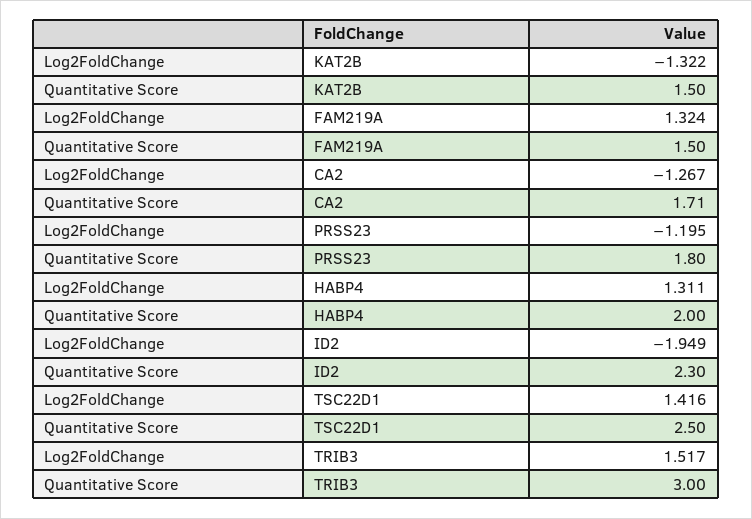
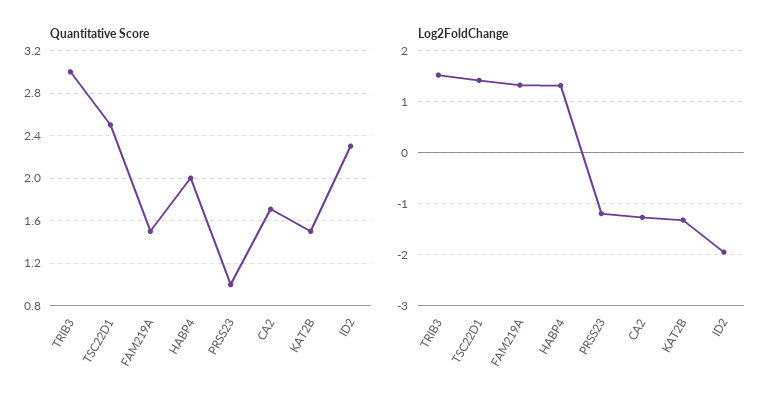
Quantitative Score, PRSS23: 1.8 -> 1

